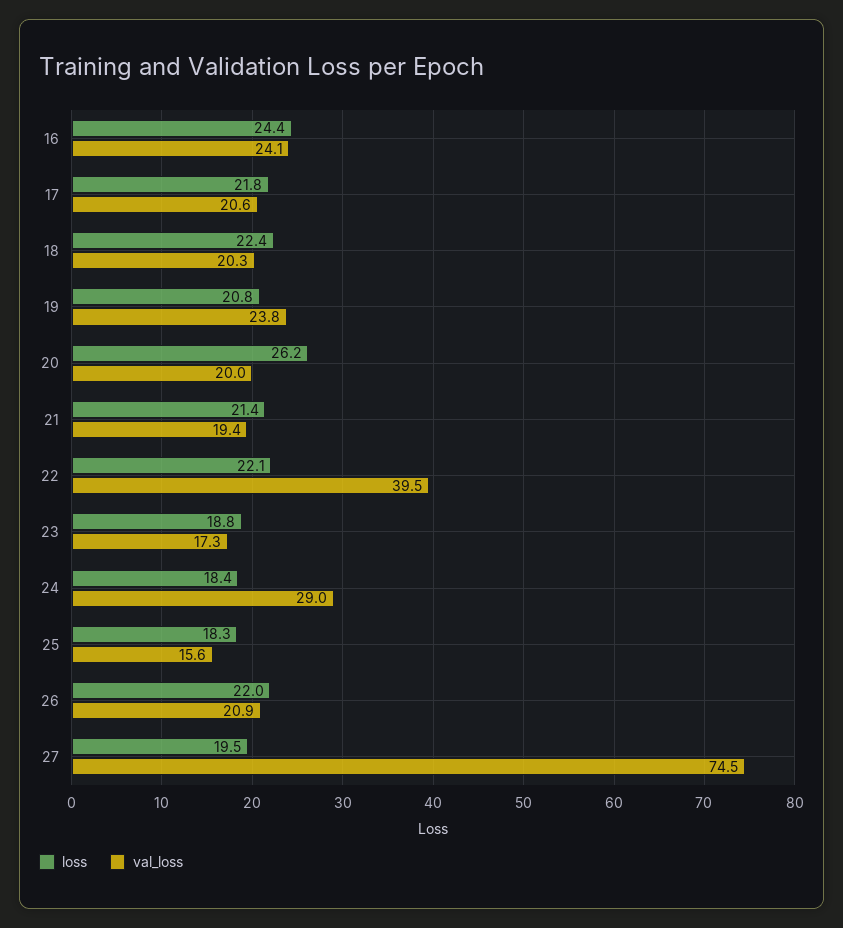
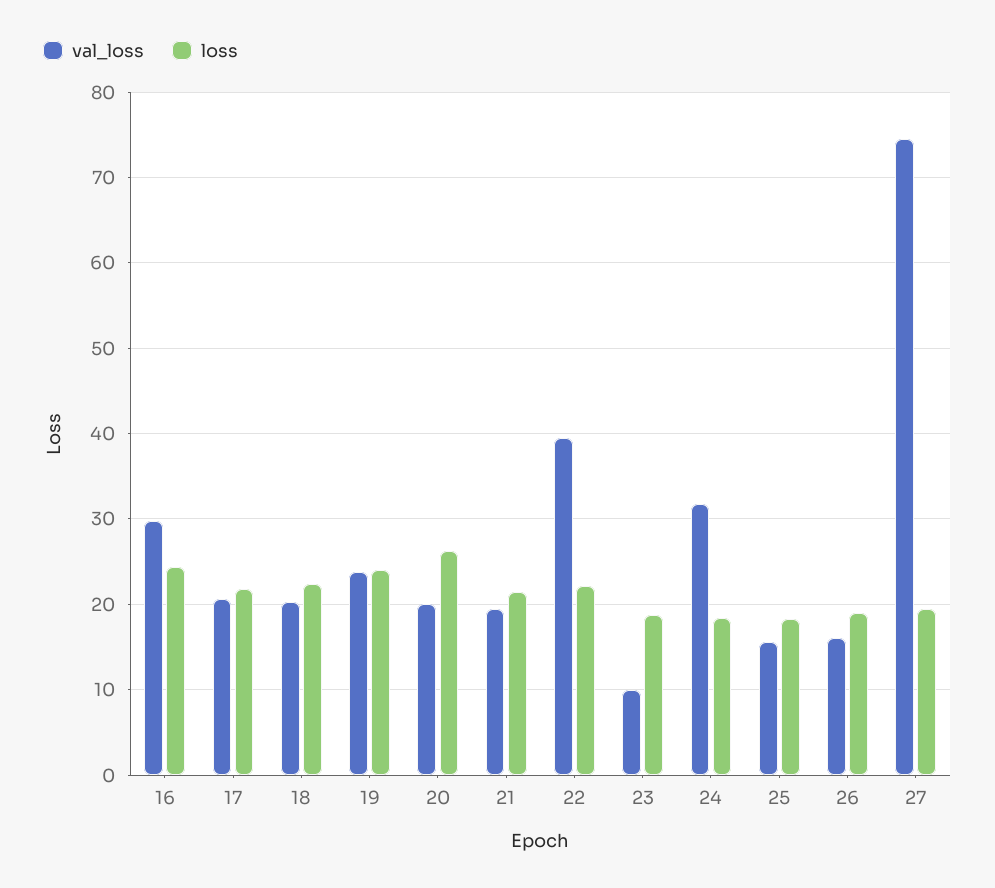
val_loss, 16: 24.1 -> 30
loss, 19: 20.8 -> 24
val_loss, 23: 17.3 -> 10
val_loss, 24: 29 -> 32
loss, 26: 22 -> 19
val_loss, 26: 20.9 -> 16

